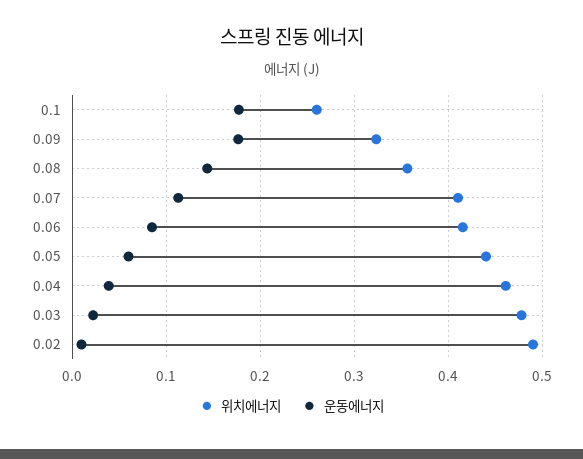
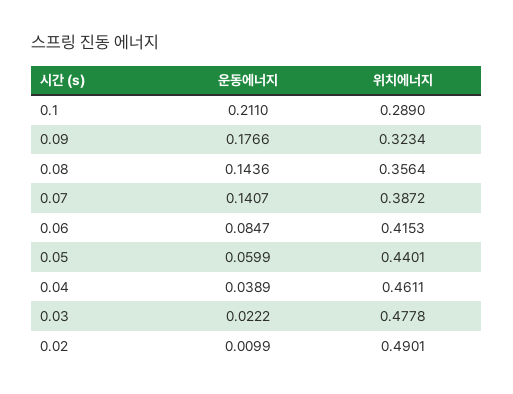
위치에너지, 0.1: 0.26 -> 0.289
운동에너지, 0.1: 0.18 -> 0.211
위치에너지, 0.07: 0.41 -> 0.3872
운동에너지, 0.07: 0.11 -> 0.1407

